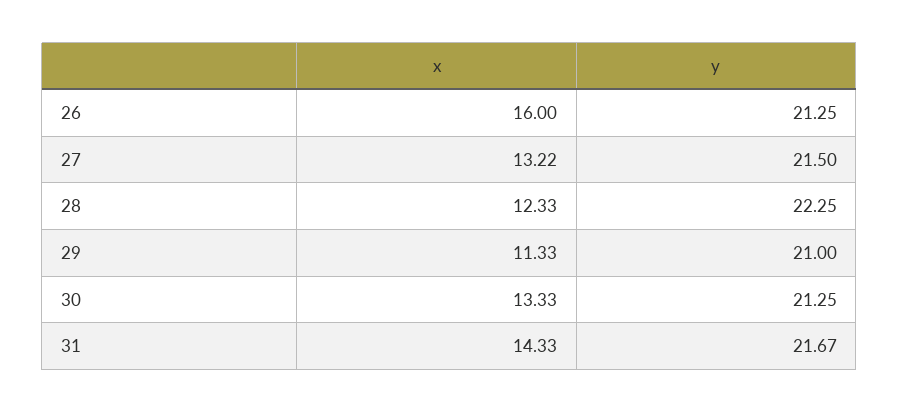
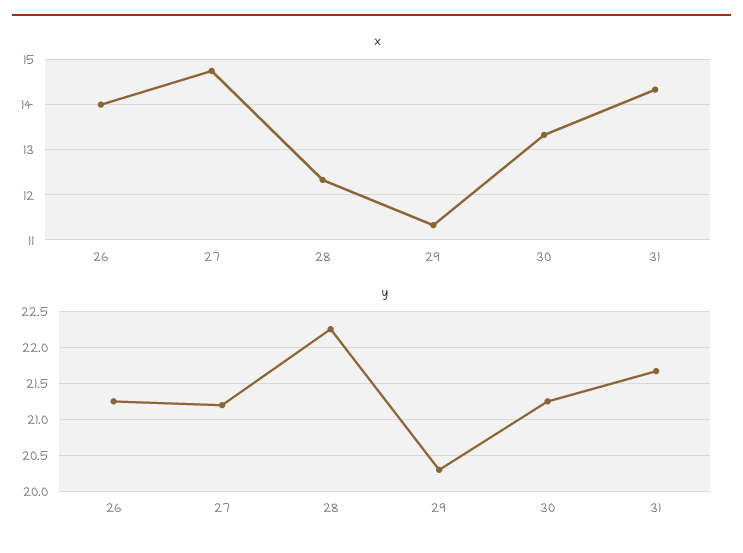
x, 26: 16 -> 14
x, 27: 13.22 -> 14.8
y, 27: 21.5 -> 21.2
y, 29: 21 -> 20.3

